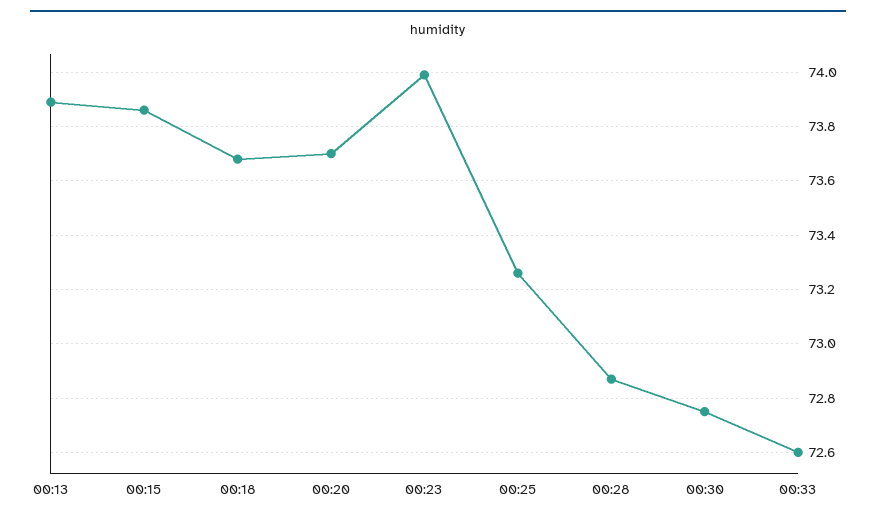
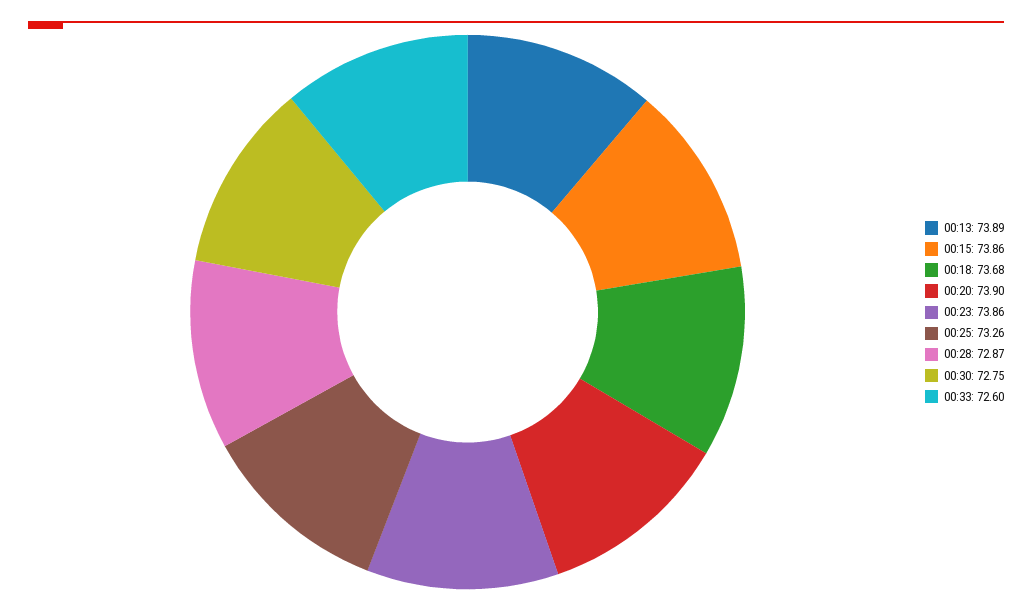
00:20: 73.7 -> 73.9
00:23: 74 -> 73.86

